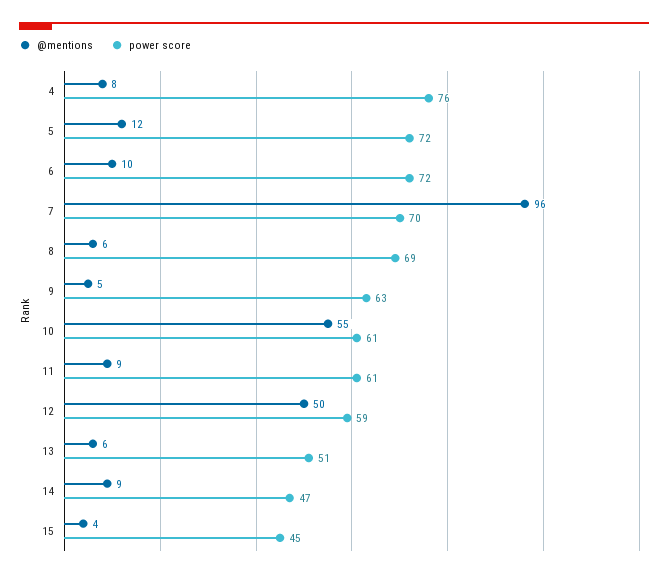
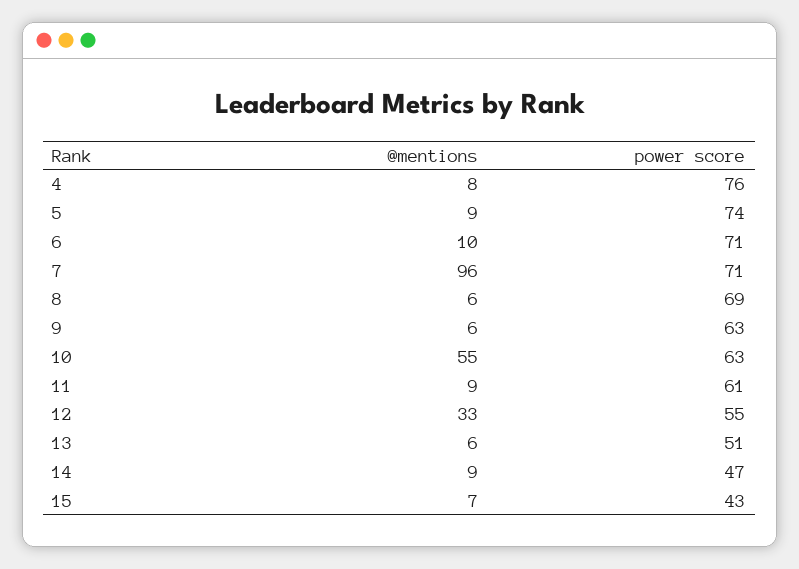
@mentions, 5: 12 -> 9
power score, 5: 72 -> 74
power score, 6: 72 -> 71
power score, 7: 70 -> 71
@mentions, 9: 5 -> 6
power score, 10: 61 -> 63
@mentions, 12: 50 -> 33
power score, 12: 59 -> 55
@mentions, 15: 4 -> 7
power score, 15: 45 -> 43

